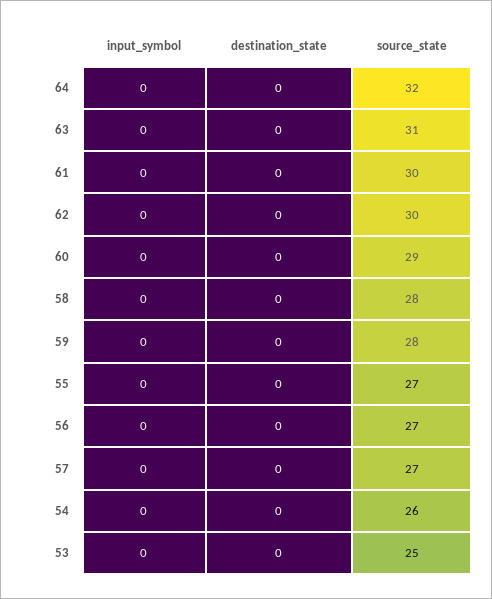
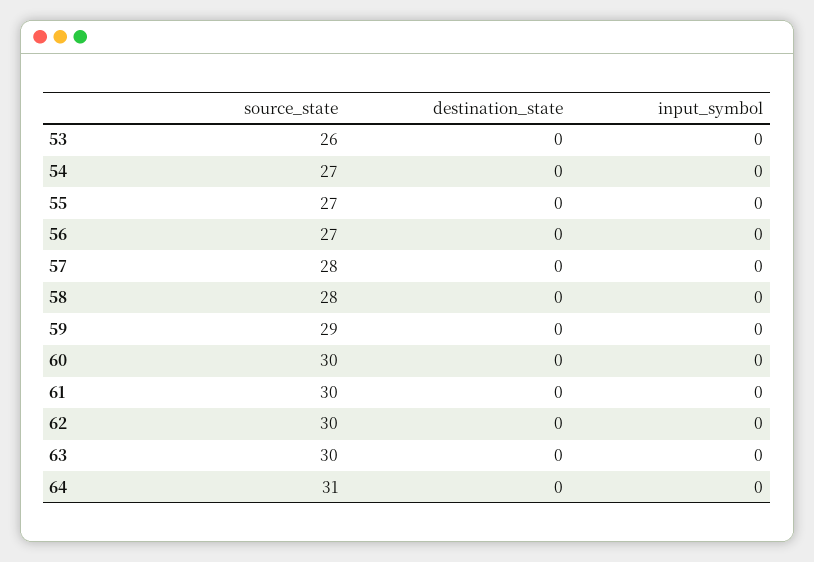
source_state, 64: 32 -> 31
source_state, 63: 31 -> 30
source_state, 60: 29 -> 30
source_state, 59: 28 -> 29
source_state, 57: 27 -> 28
source_state, 54: 26 -> 27
source_state, 53: 25 -> 26

